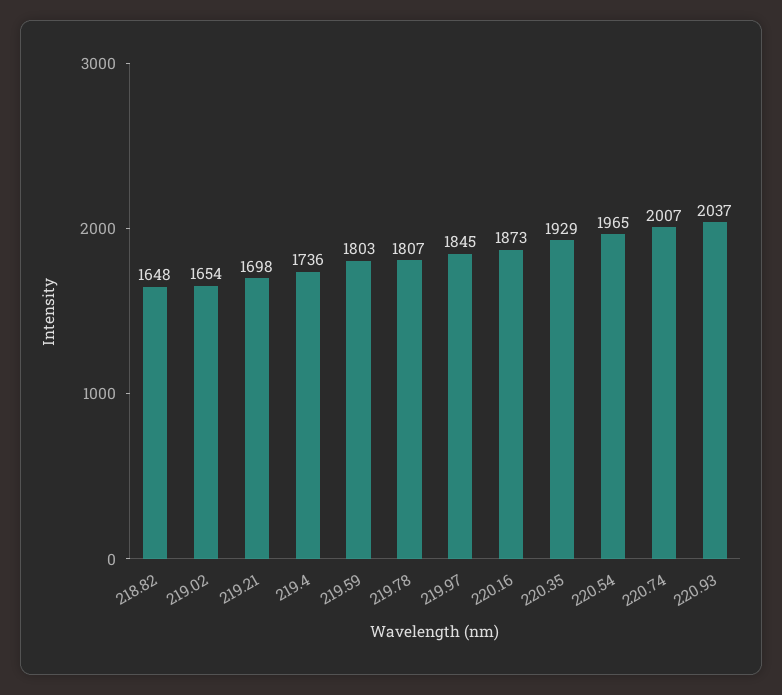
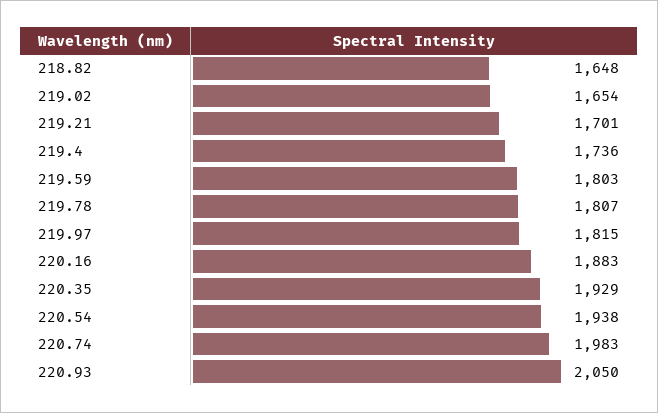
219.21: 1698 -> 1701
219.97: 1845 -> 1815
220.16: 1873 -> 1883
220.54: 1965 -> 1938
220.74: 2007 -> 1983
220.93: 2037 -> 2050

